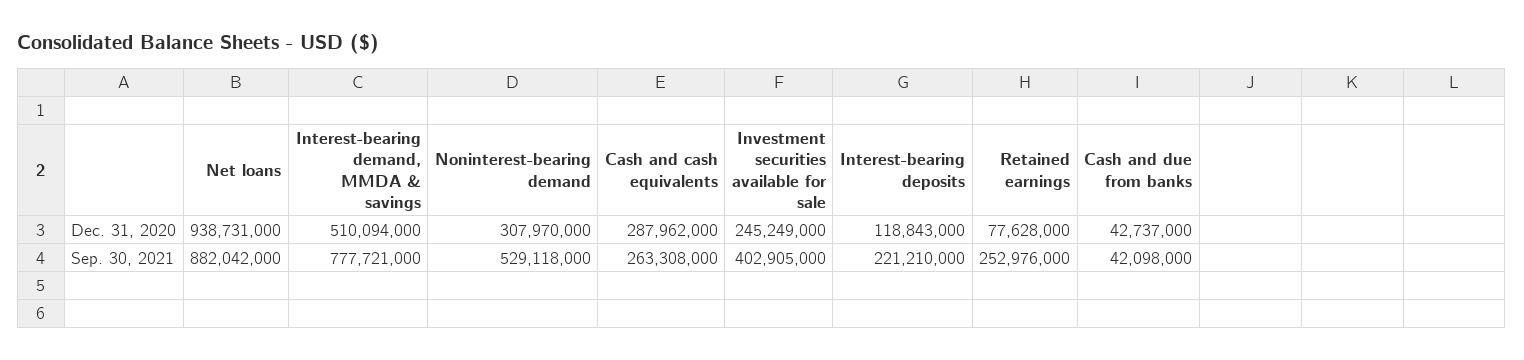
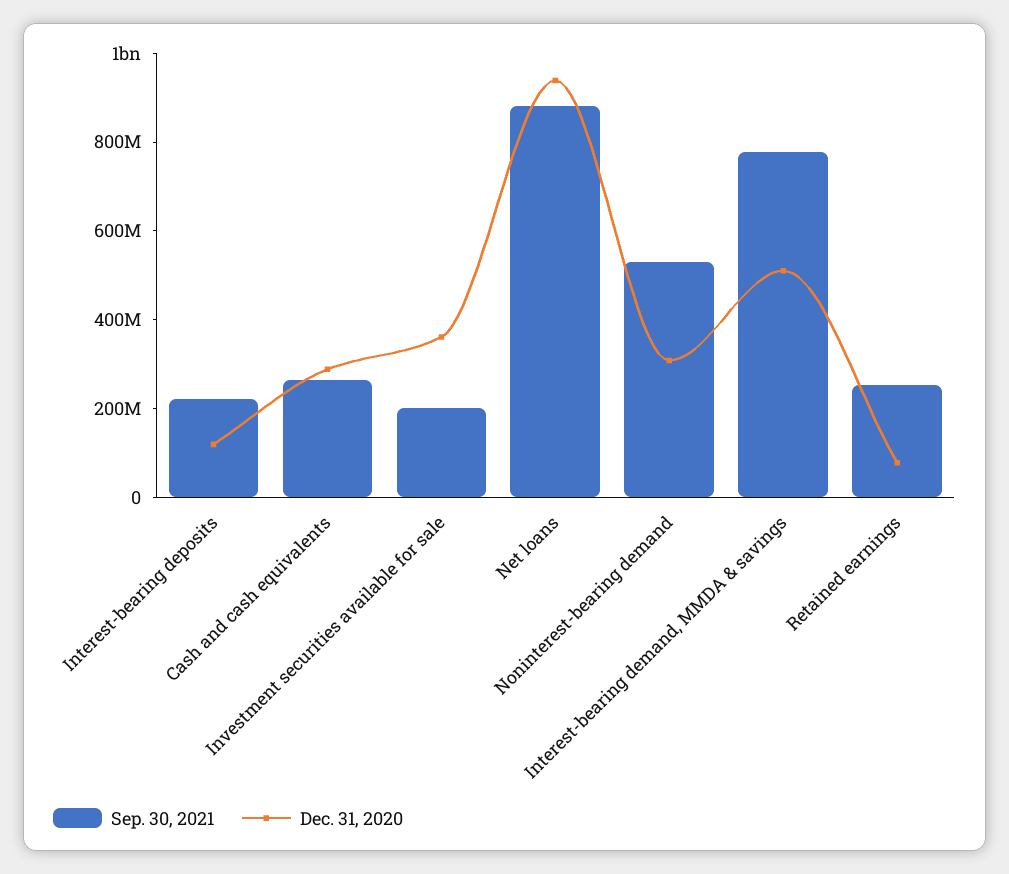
Dec. 31, 2020, Investment securities available for sale: 245249000 -> 350000000
Dec. 31, 2020, Cash and due from banks: 42737000 -> none
Sep. 30, 2021, Investment securities available for sale: 402905000 -> 200000000
Sep. 30, 2021, Cash and due from banks: 42098000 -> none

